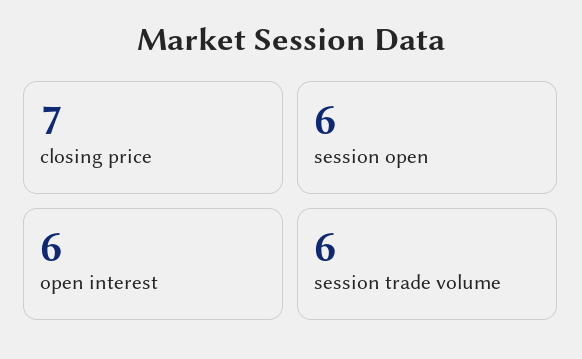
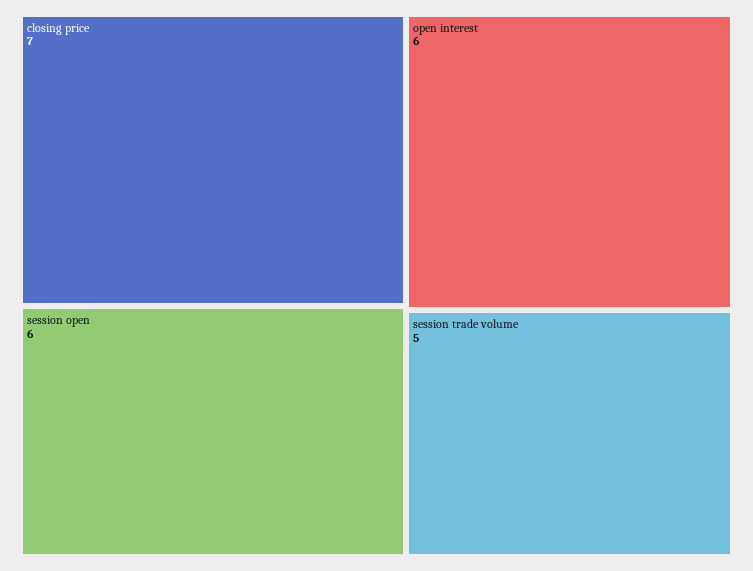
session trade volume: 6 -> 5

